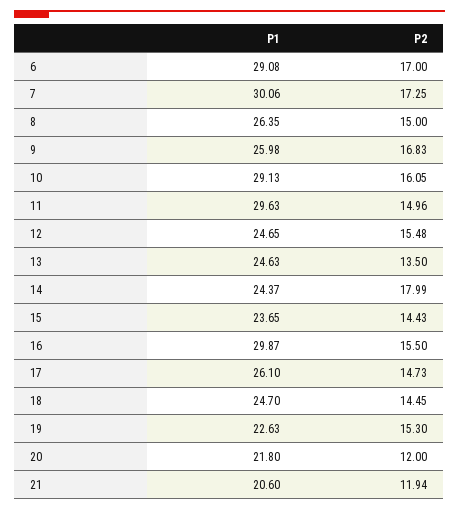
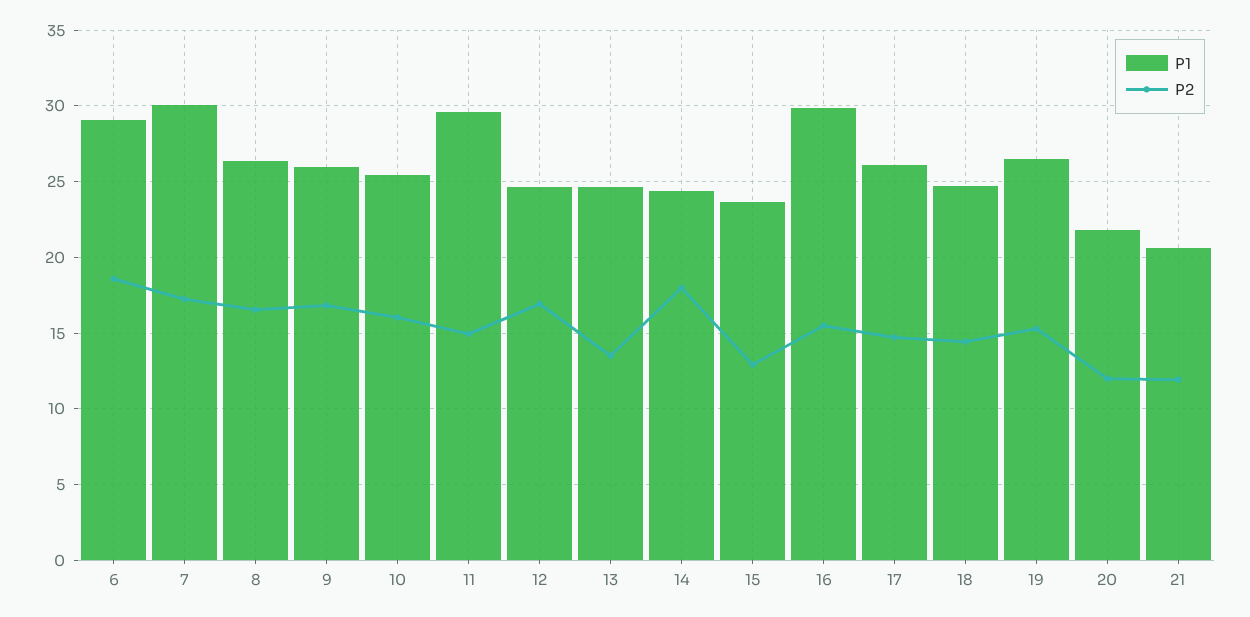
P2, 6: 17 -> 18.5
P2, 8: 15 -> 16.5
P1, 10: 29.13 -> 25.5
P2, 12: 15.48 -> 17
P2, 15: 14.43 -> 13
P1, 19: 22.63 -> 26.5

